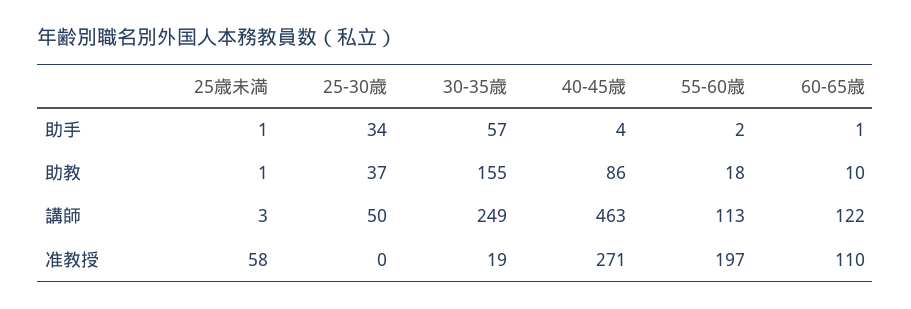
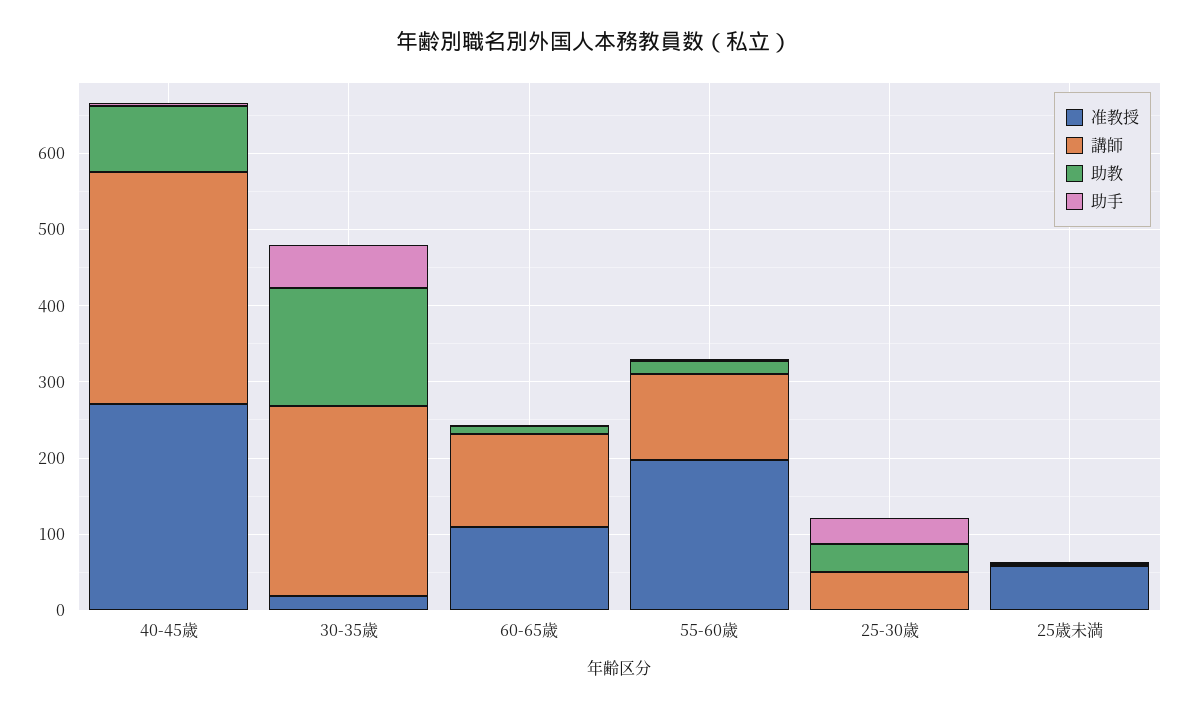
講師, 40-45歳: 463 -> 300

